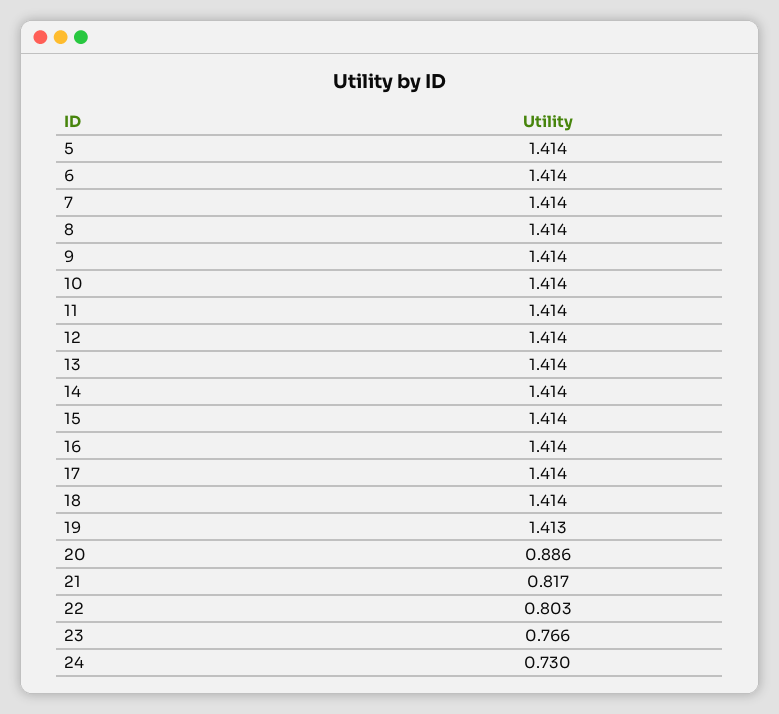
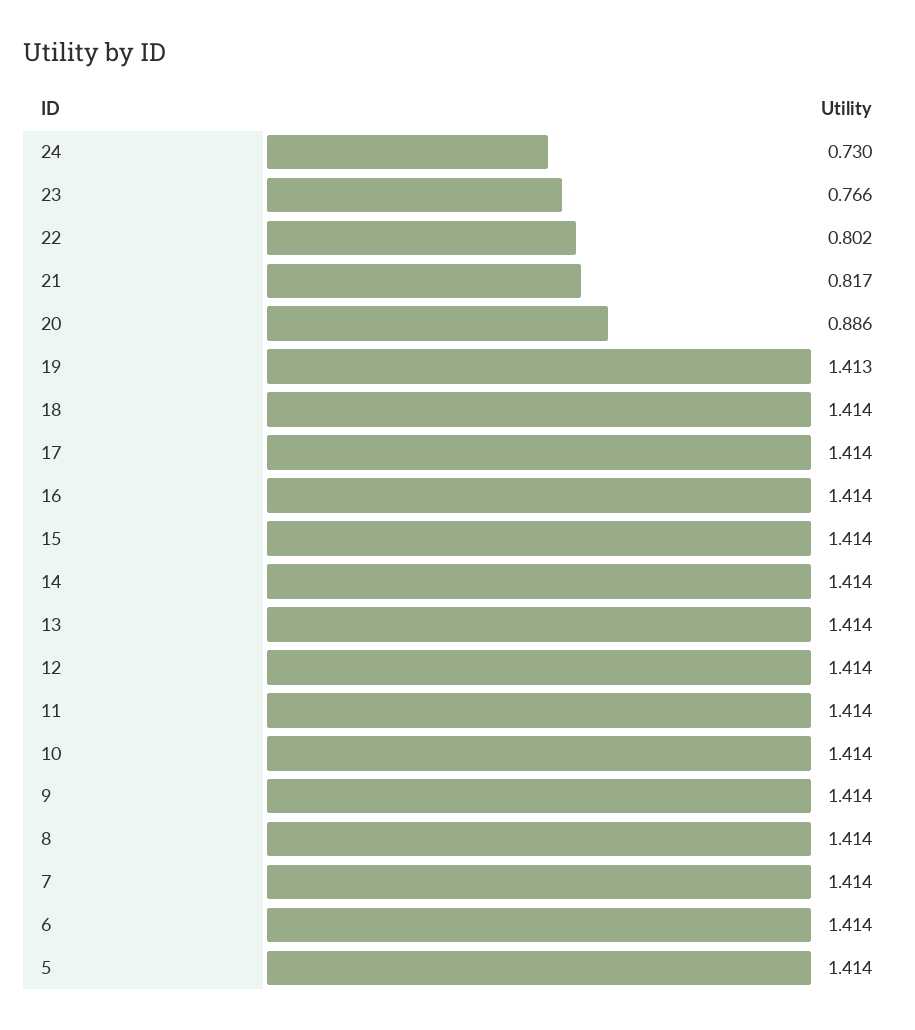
22: 0.803 -> 0.802

